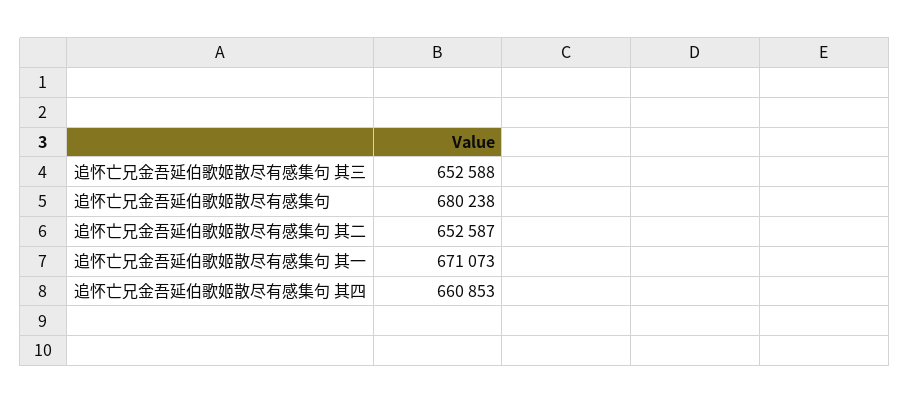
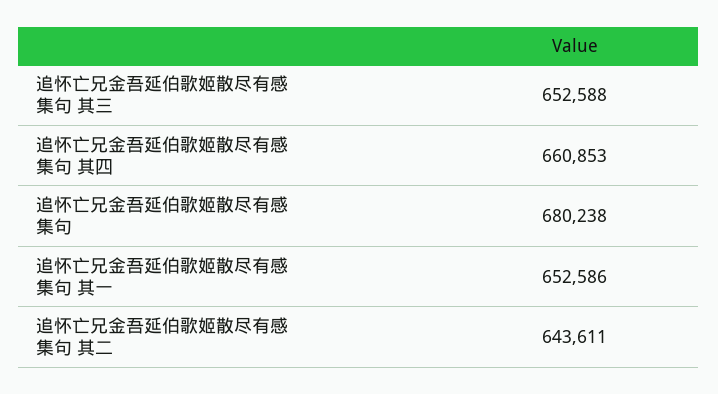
追怀亡兄金吾延伯歌姬散尽有感集句 其二: 652587 -> 643611
追怀亡兄金吾延伯歌姬散尽有感集句 其一: 671073 -> 652586

